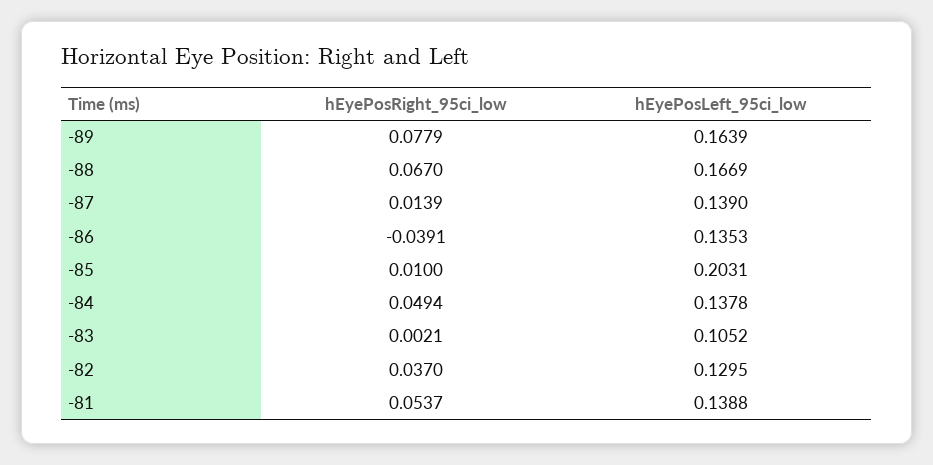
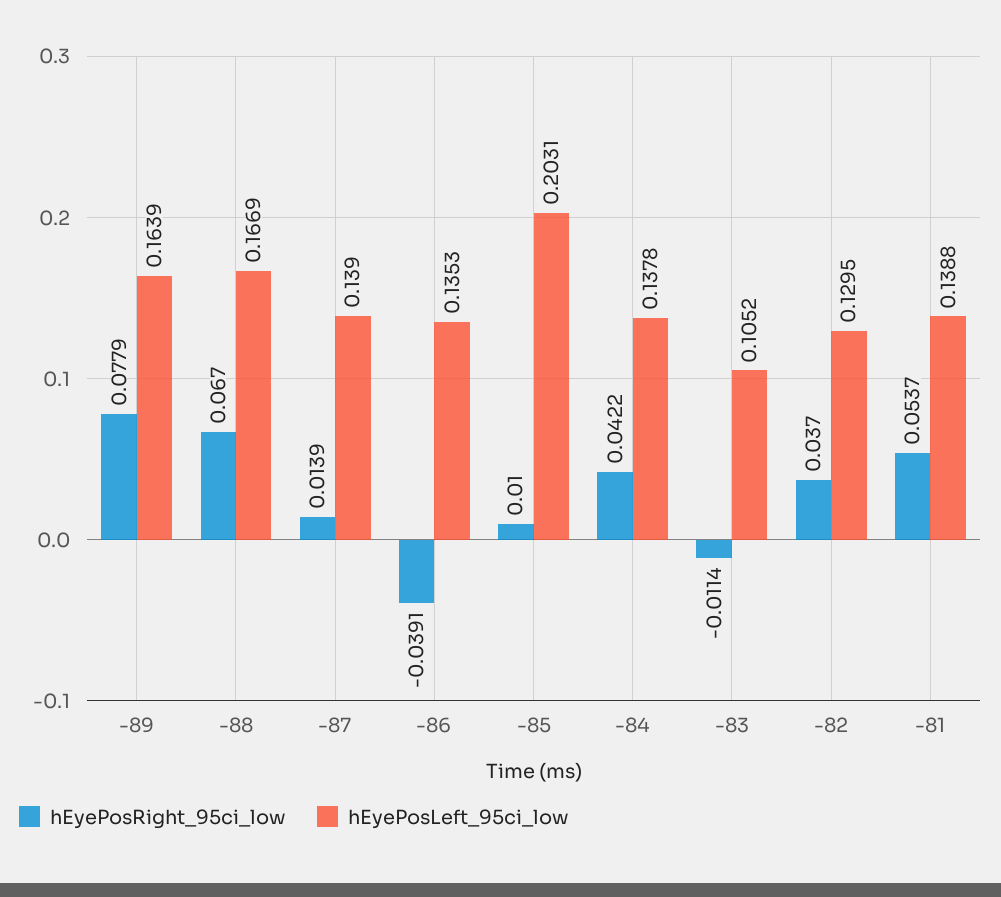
hEyePosRight_95ci_low, -84: 0.0494 -> 0.0422
hEyePosRight_95ci_low, -83: 0.0021 -> -0.0114

